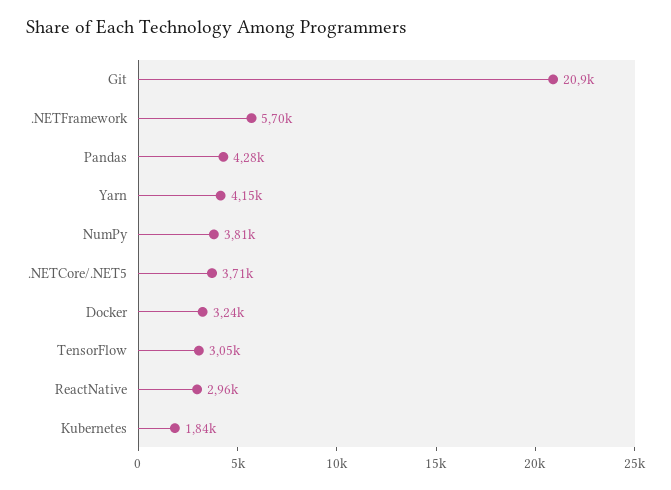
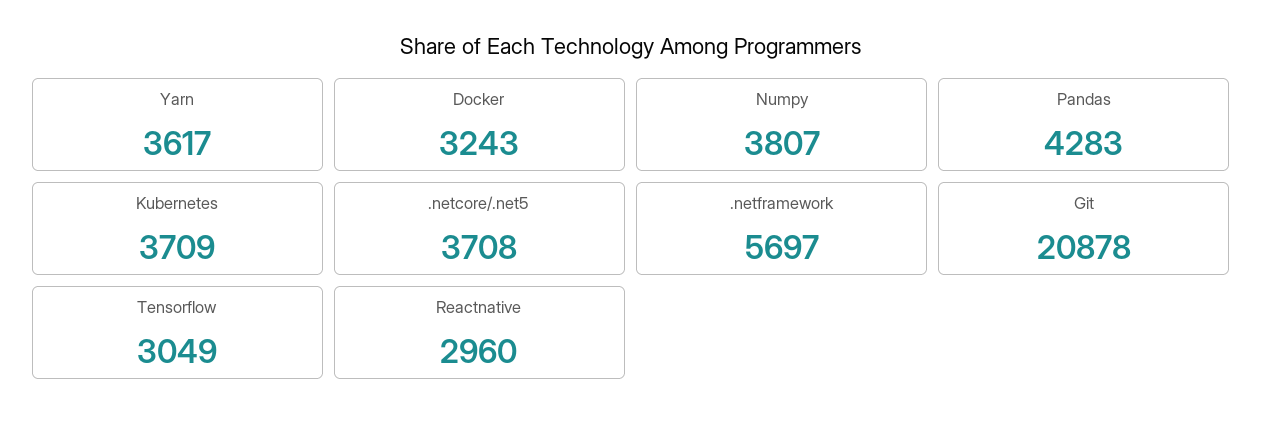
Yarn: 4150 -> 3617
Kubernetes: 1840 -> 3709

